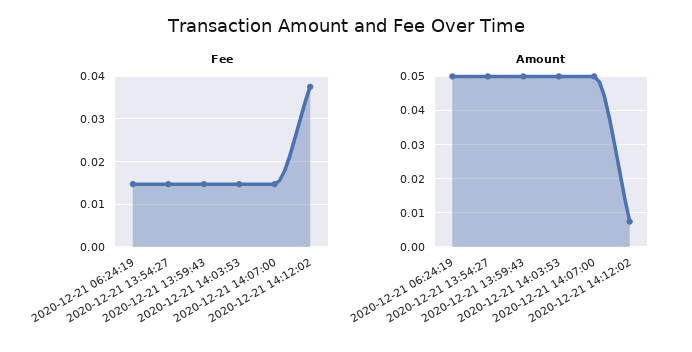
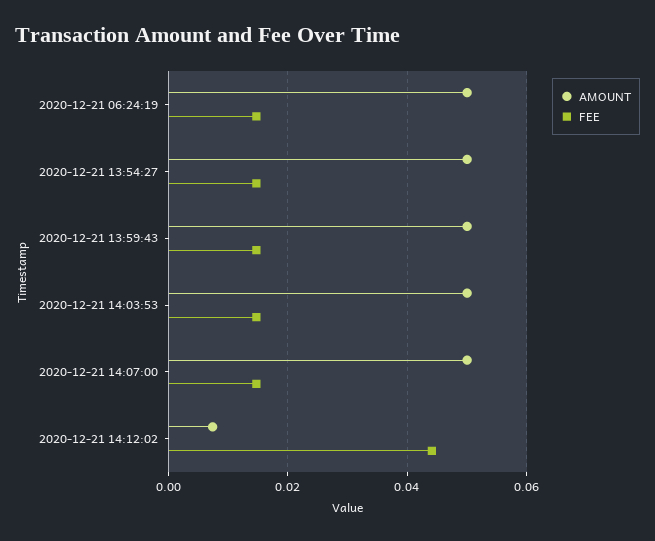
Fee, 2020-12-21 14:12:02: 0.038 -> 0.044

